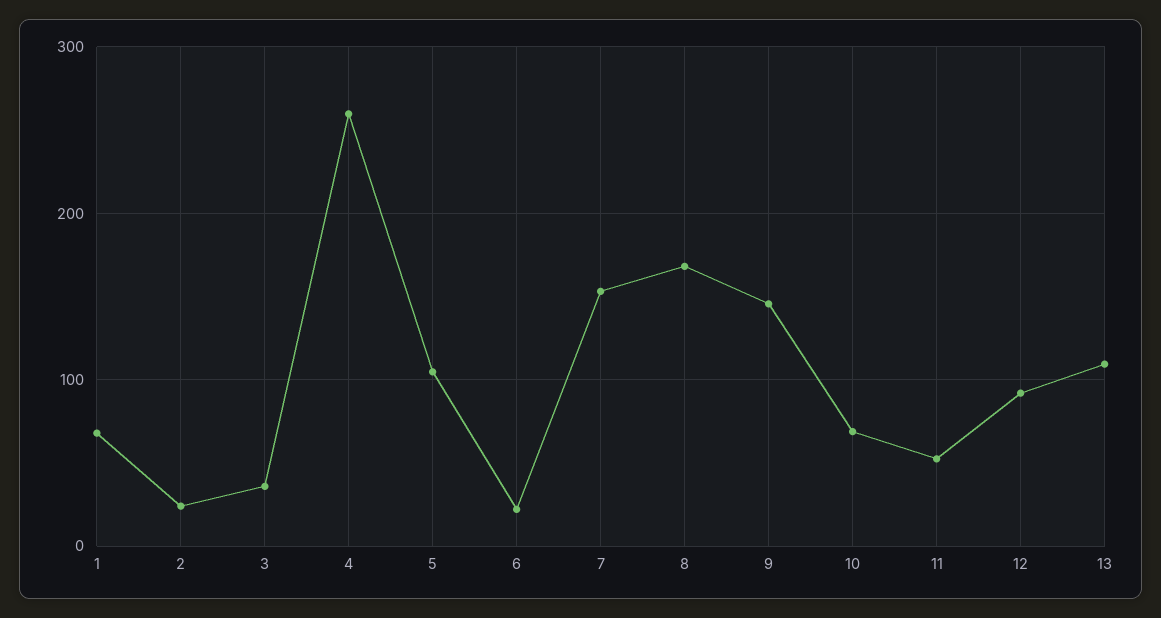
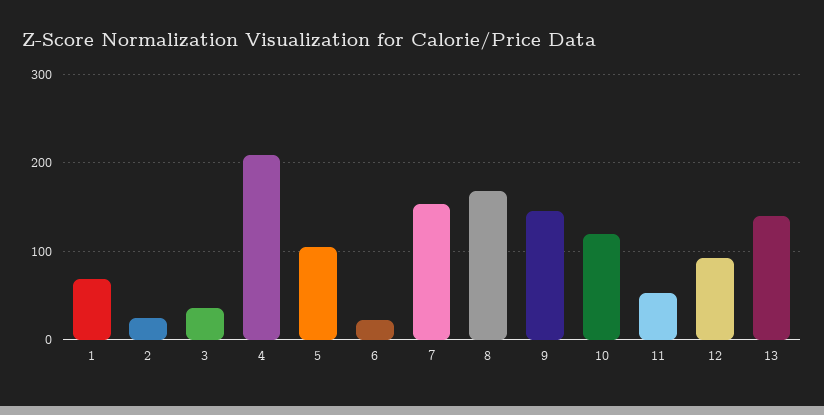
4: 260 -> 210
10: 70 -> 120
13: 110 -> 140

